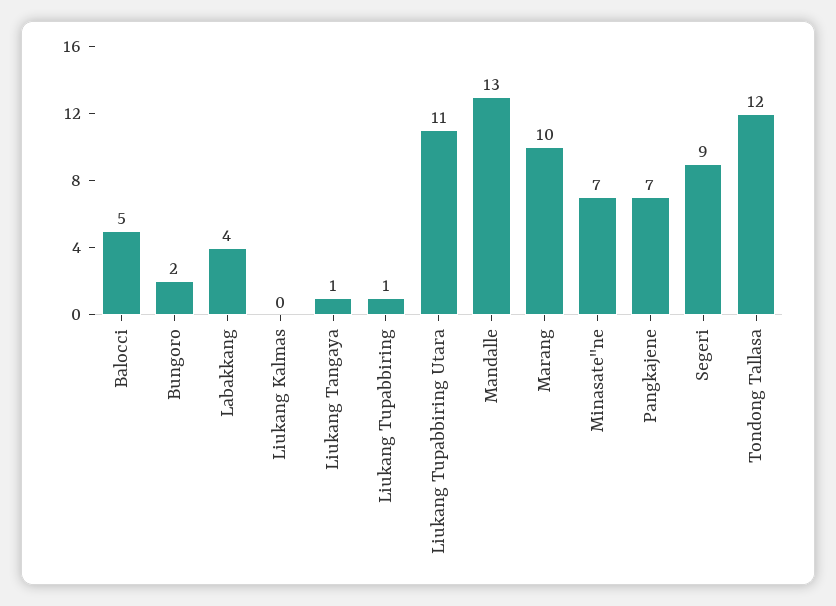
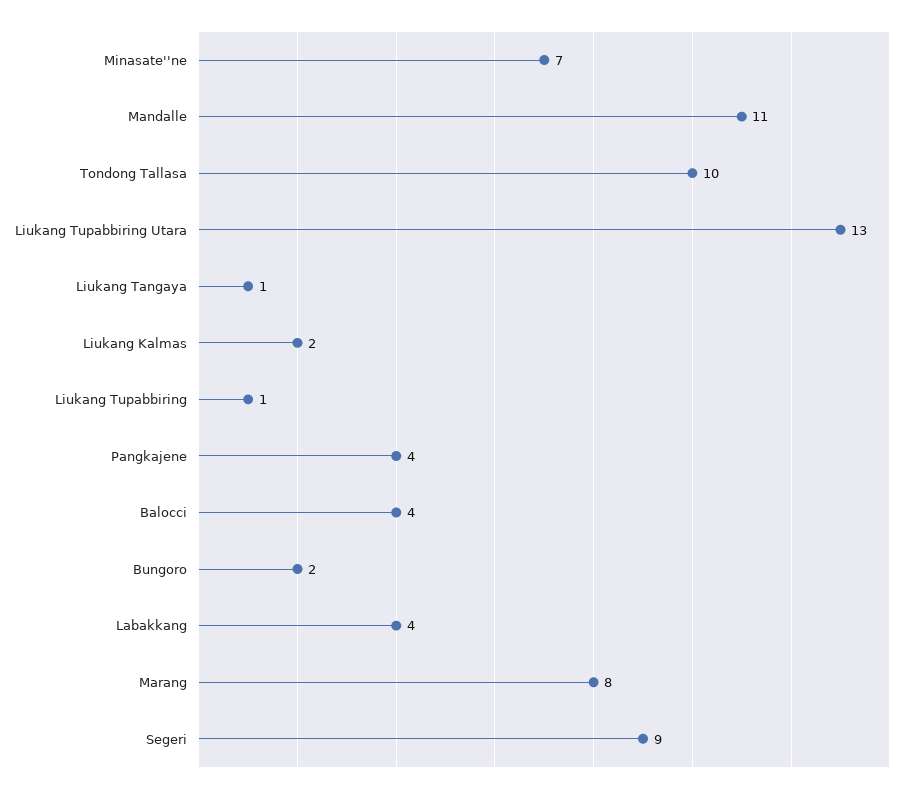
Balocci: 5 -> 4
Liukang Kalmas: 0 -> 2
Liukang Tupabbiring Utara: 11 -> 13
Mandalle: 13 -> 11
Marang: 10 -> 8
Pangkajene: 7 -> 4
Tondong Tallasa: 12 -> 10

